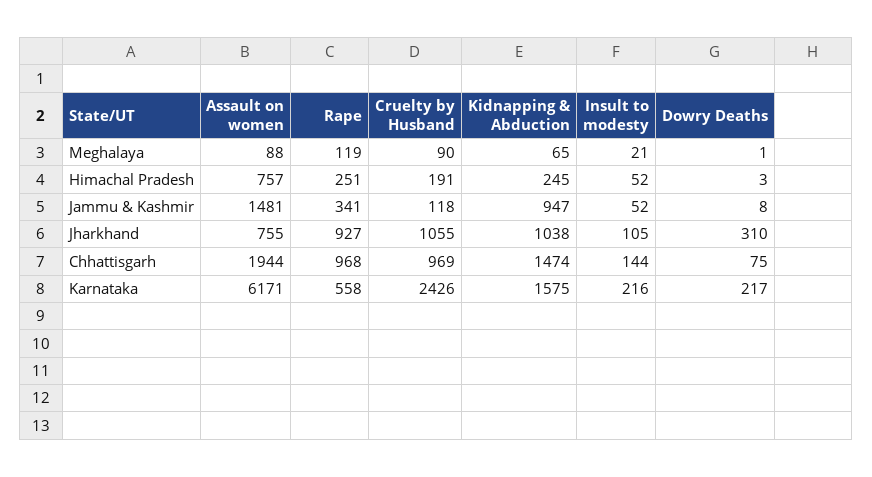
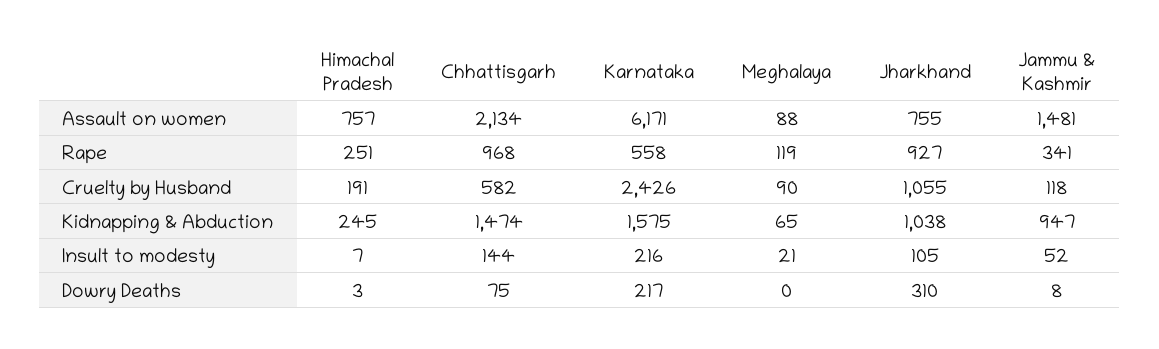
Dowry Deaths, Meghalaya: 1 -> 0
Insult to modesty, Himachal Pradesh: 52 -> 7
Assault on women, Chhattisgarh: 1944 -> 2134
Cruelty by Husband, Chhattisgarh: 969 -> 582

